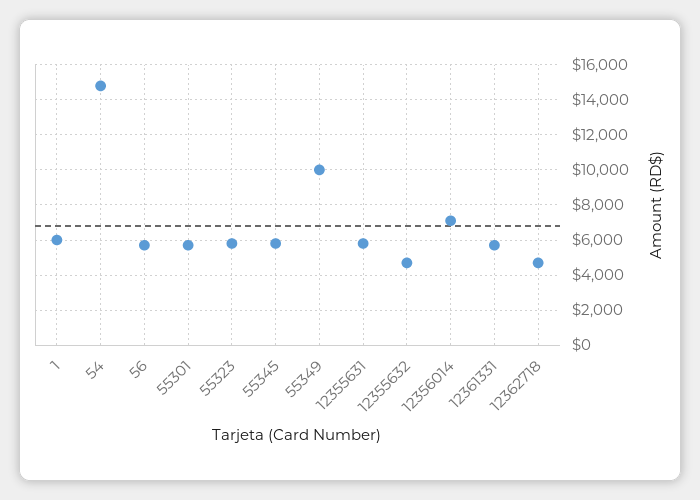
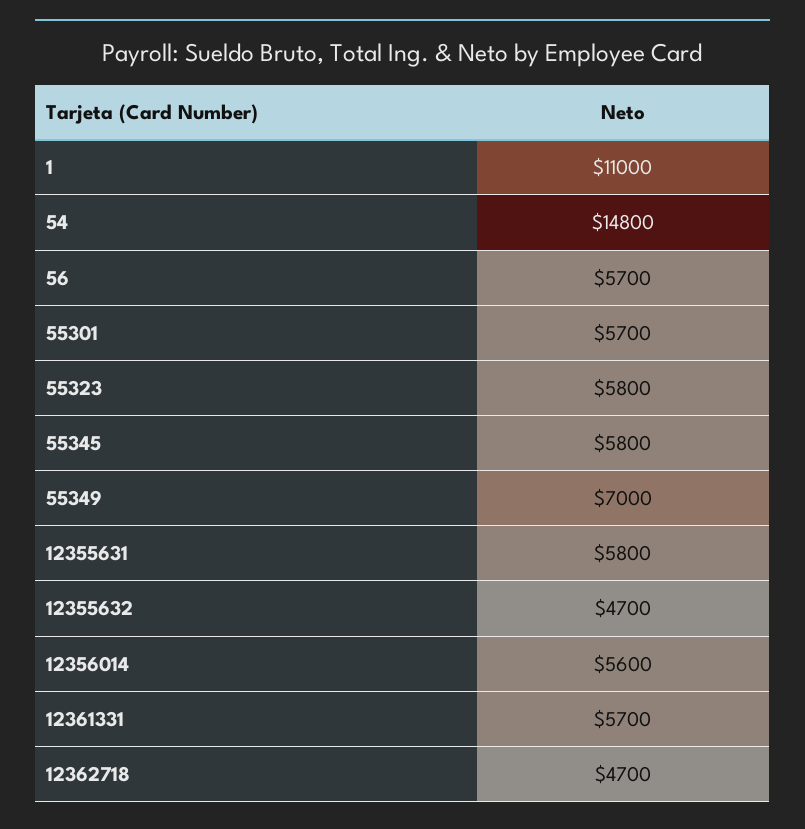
1: 6000 -> 11000
55349: 10000 -> 7000
12356014: 7000 -> 5600

